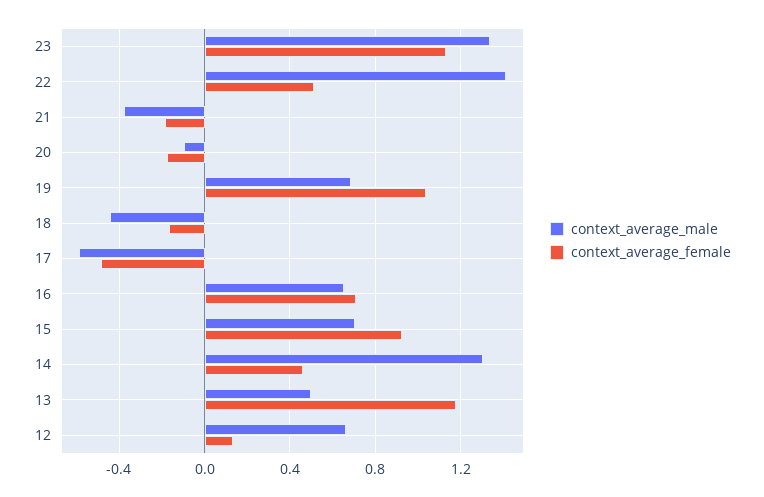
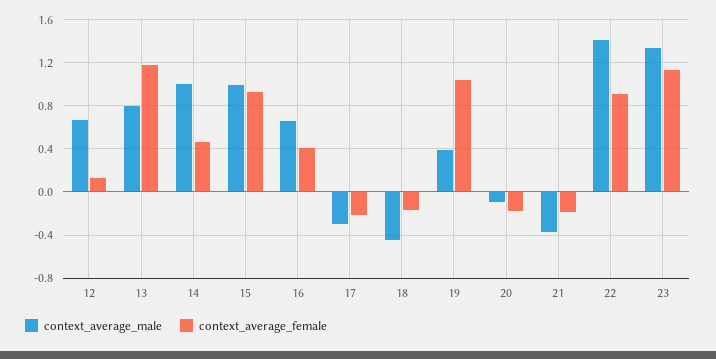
context_average_female, 22: 0.5 -> 0.9
context_average_male, 19: 0.7 -> 0.4
context_average_male, 17: -0.6 -> -0.3
context_average_female, 17: -0.5 -> -0.2
context_average_female, 16: 0.7 -> 0.4
context_average_male, 15: 0.7 -> 1
context_average_male, 14: 1.3 -> 1
context_average_male, 13: 0.5 -> 0.8

